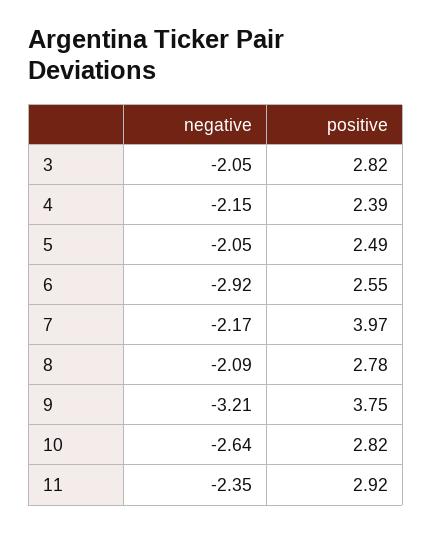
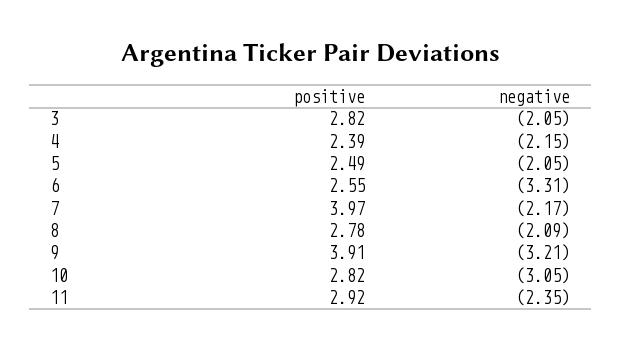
negative, 6: -2.92 -> -3.31
positive, 9: 3.75 -> 3.91
negative, 10: -2.64 -> -3.05

